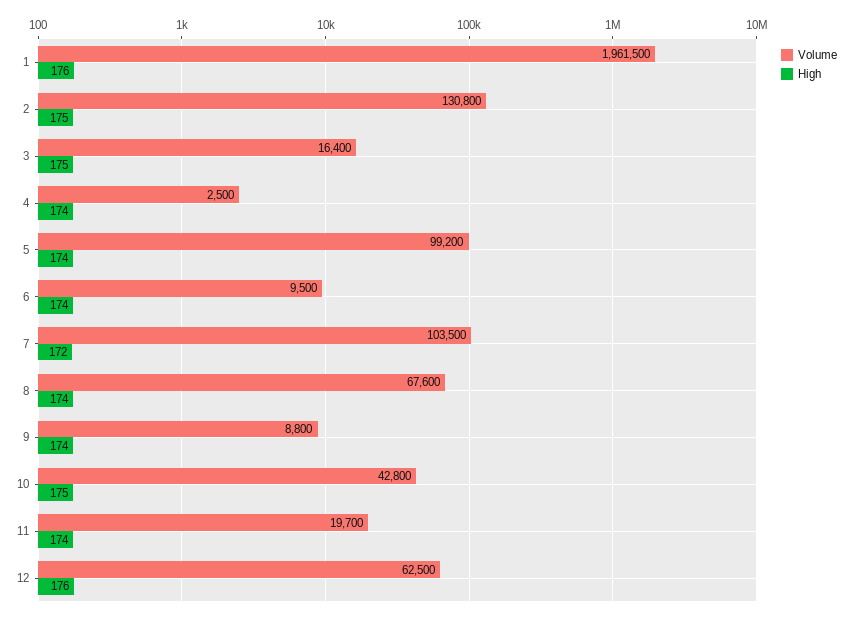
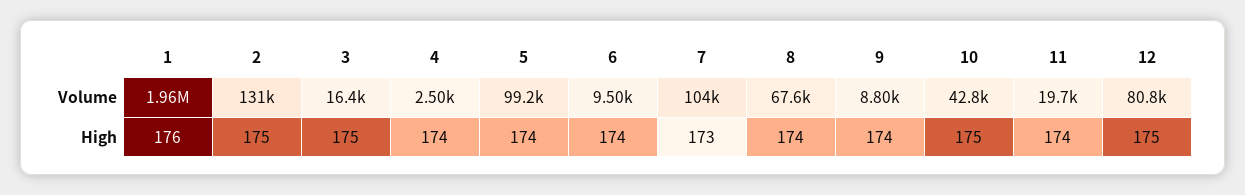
High, 7: 172 -> 173
Volume, 12: 62500 -> 80800
High, 12: 176 -> 175

